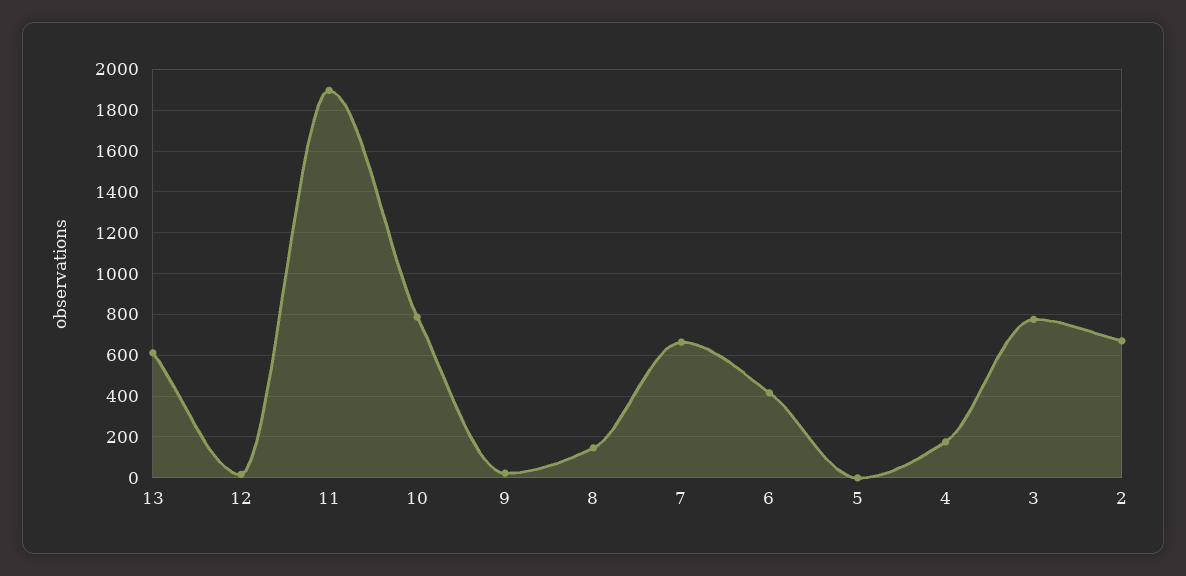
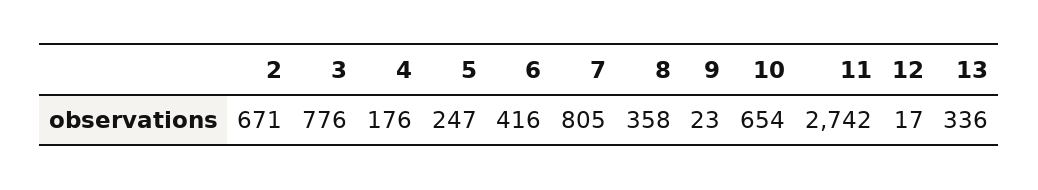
13: 600 -> 336
11: 1900 -> 2742
10: 800 -> 654
8: 150 -> 358
7: 650 -> 805
5: 0 -> 247

